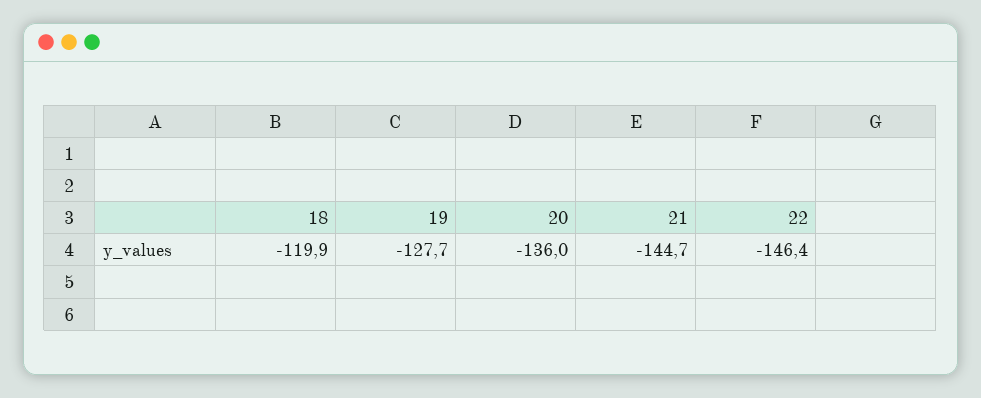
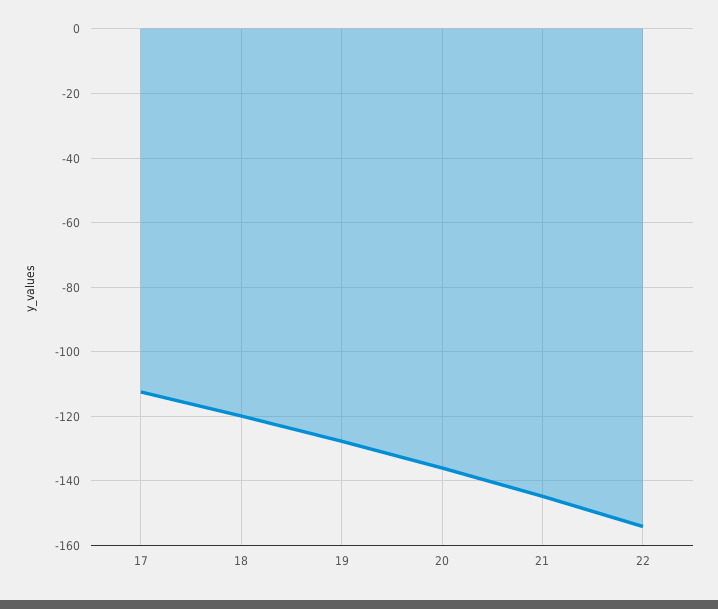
22: -146.4 -> -154
17: none -> -112

